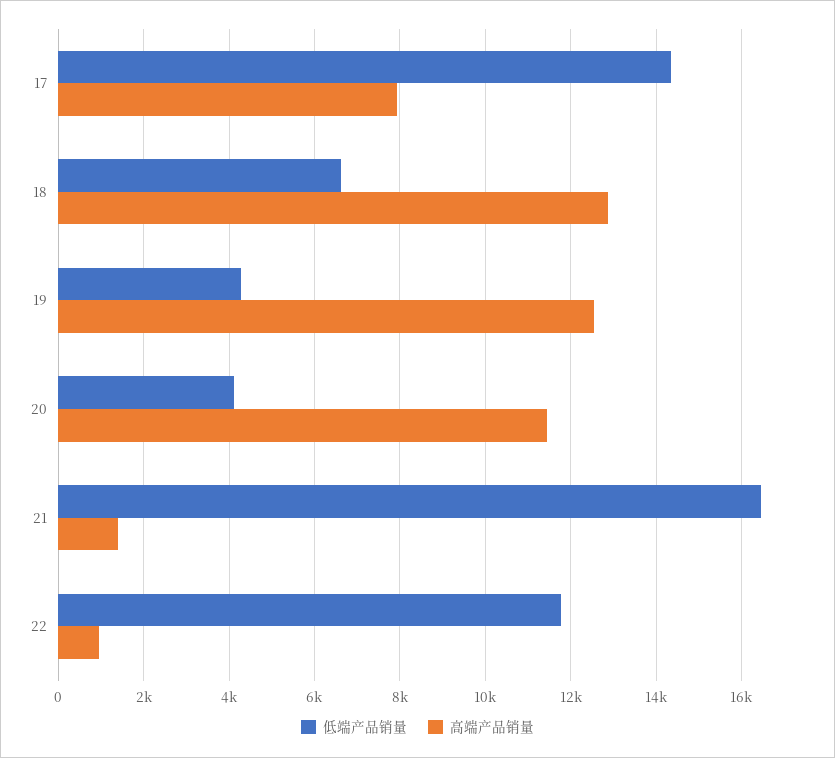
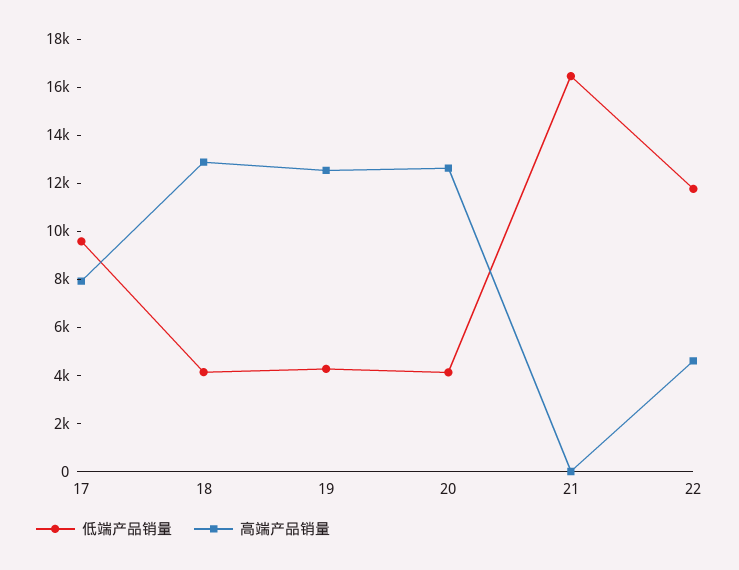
低端产品销量, 17: 14400 -> 9500
低端产品销量, 18: 6600 -> 4000
高端产品销量, 20: 11400 -> 12500
高端产品销量, 21: 1400 -> 0
高端产品销量, 22: 1000 -> 4500

